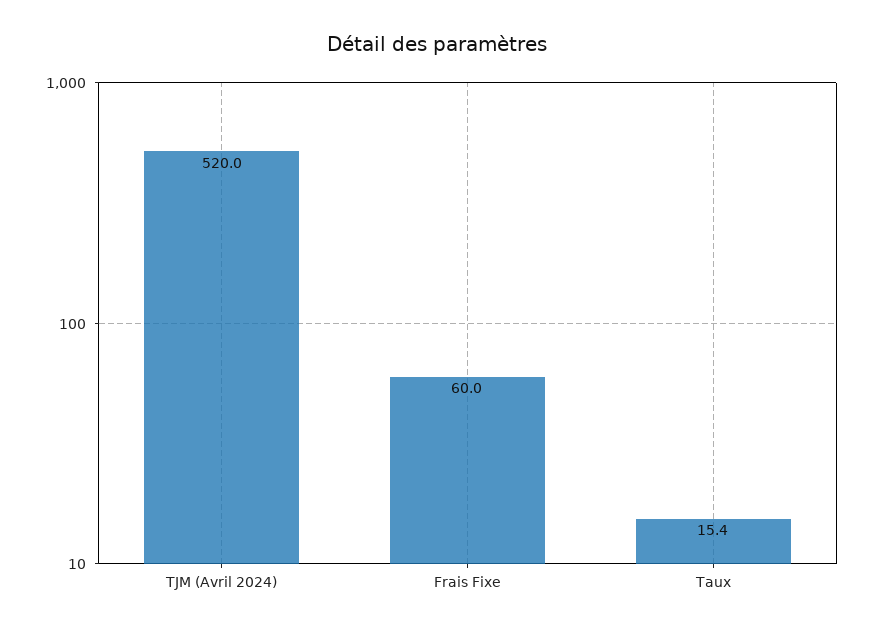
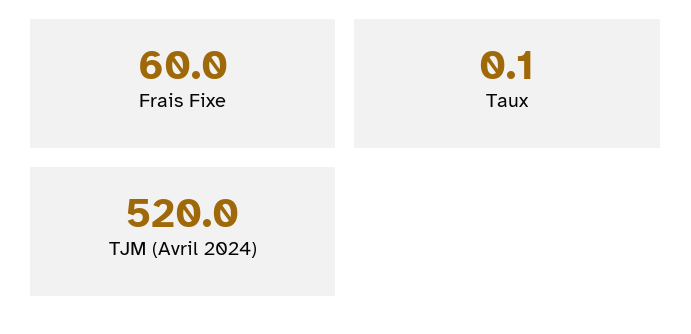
Taux: 15.4 -> 0.1

